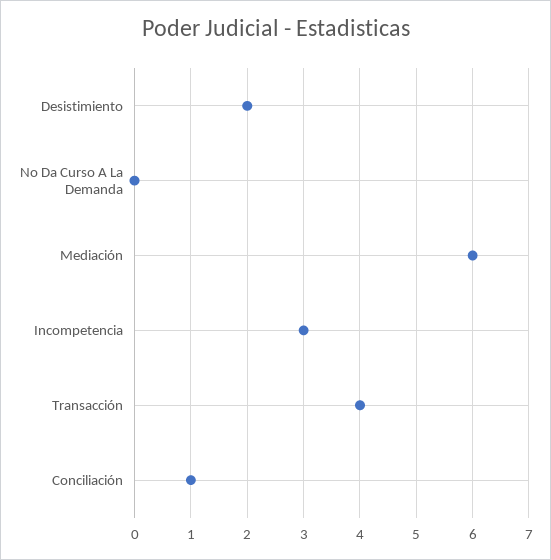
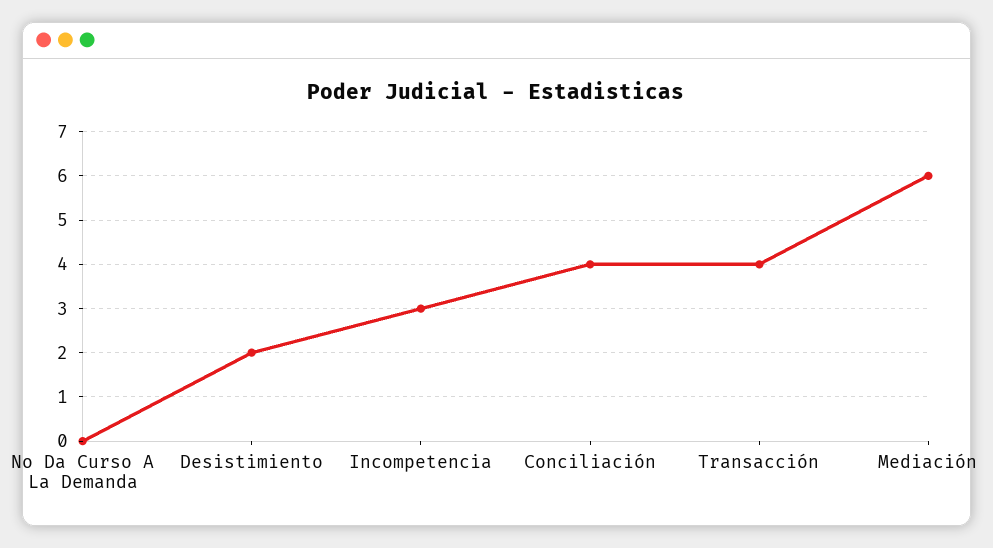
Conciliación: 1 -> 4

